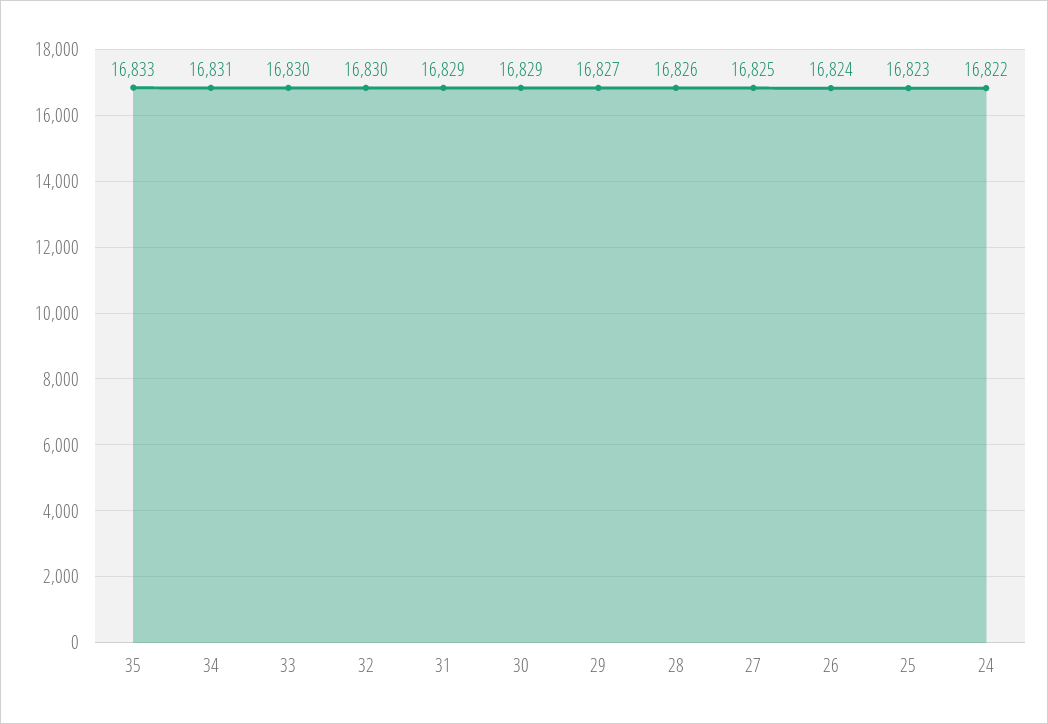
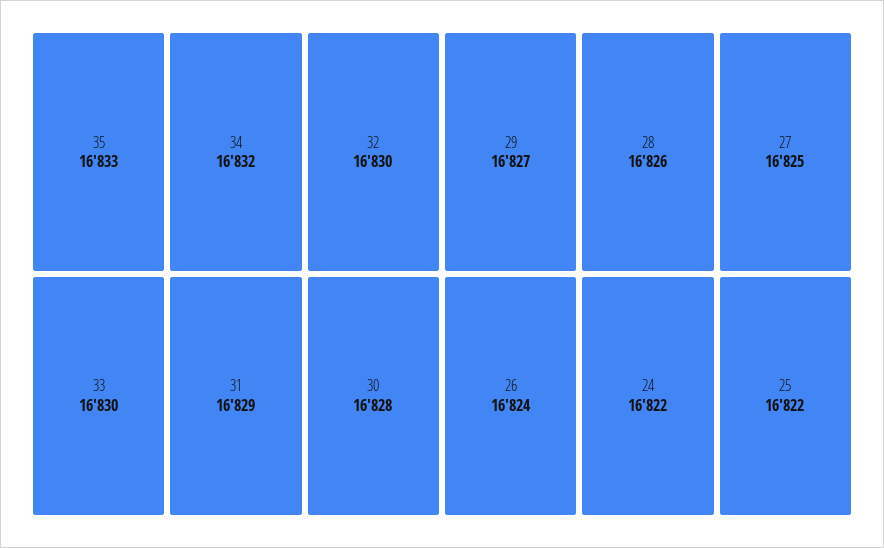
34: 16831 -> 16832
30: 16829 -> 16828
25: 16823 -> 16822

